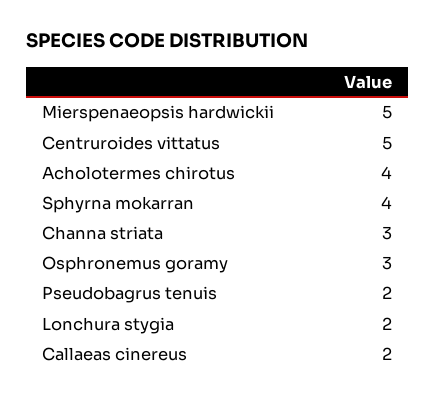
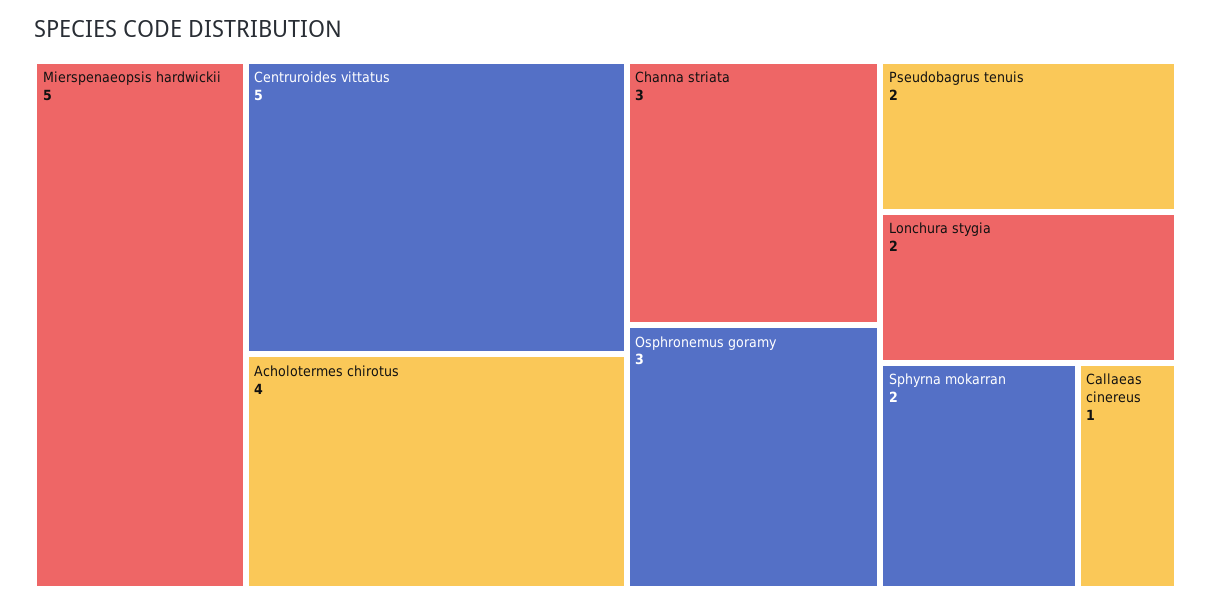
Sphyrna mokarran: 4 -> 2
Callaeas cinereus: 2 -> 1

